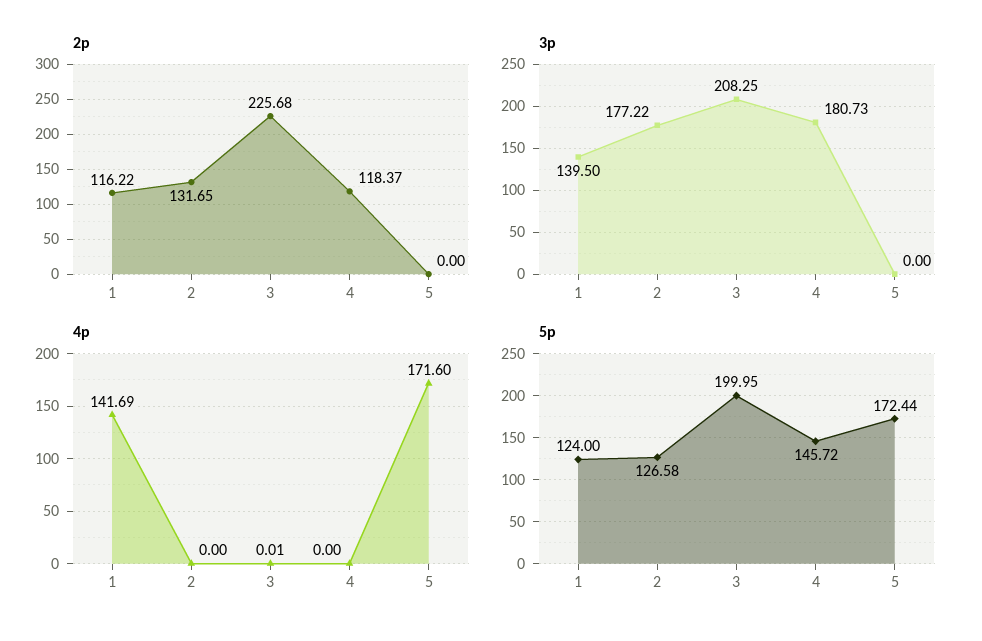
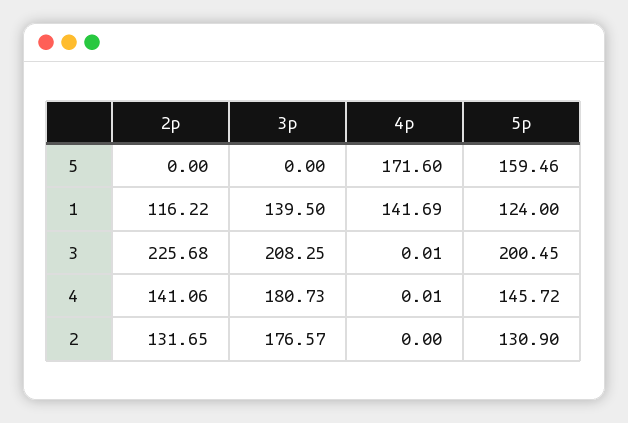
2p, 4: 118.37 -> 141.06
3p, 2: 177.22 -> 176.57
4p, 4: 0 -> 0.01
5p, 2: 126.58 -> 130.9
5p, 3: 199.95 -> 200.45
5p, 5: 172.44 -> 159.46

